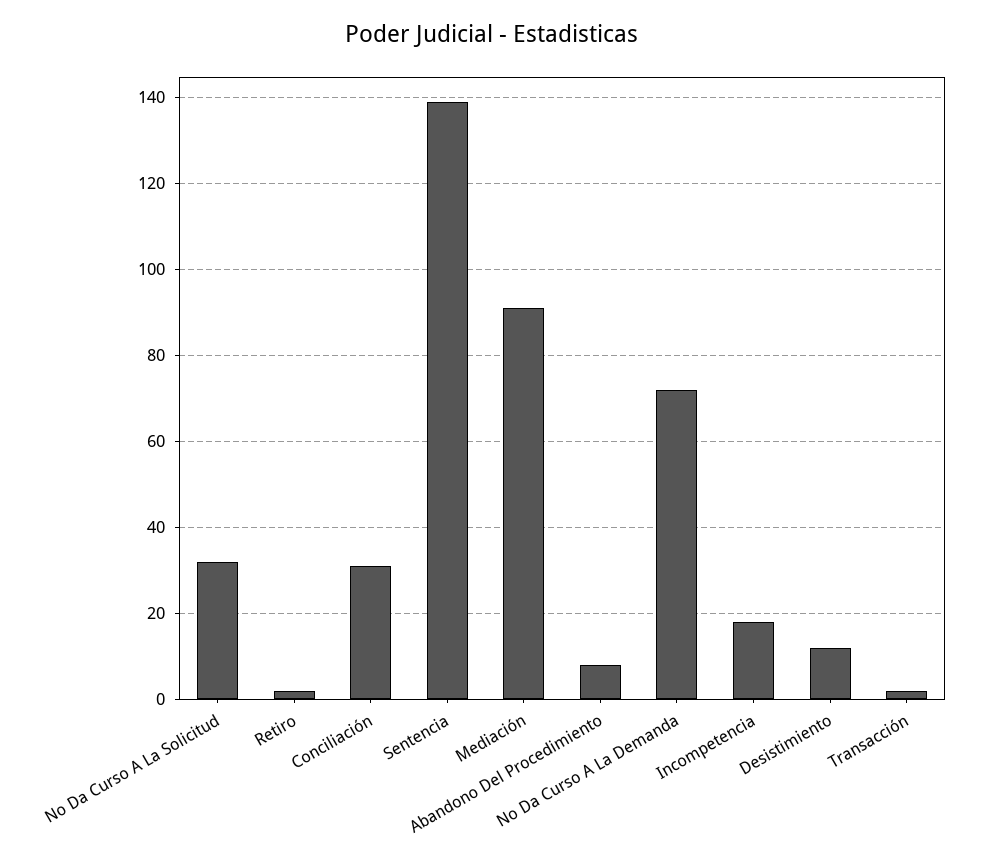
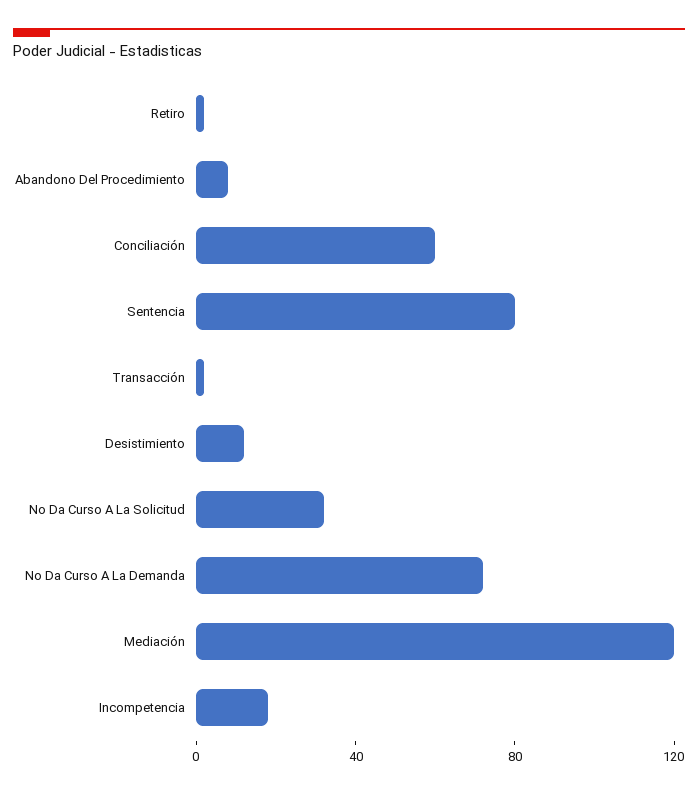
Conciliación: 30 -> 60
Sentencia: 140 -> 80
Mediación: 90 -> 120

